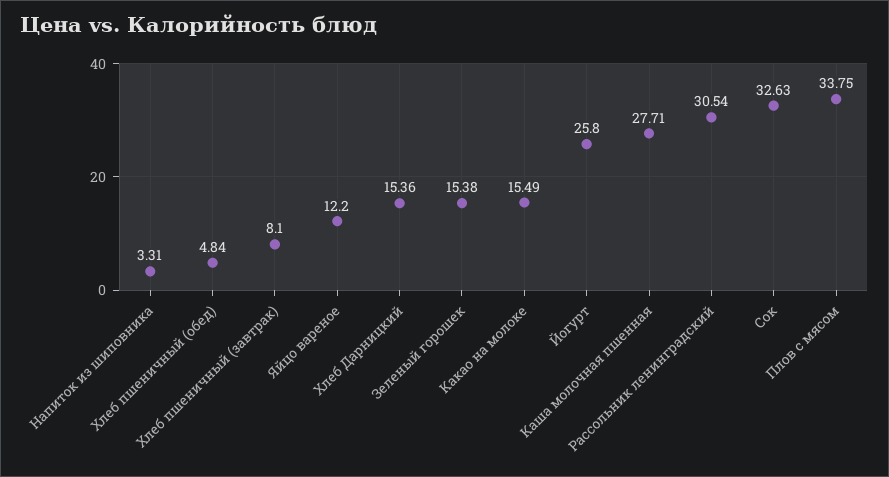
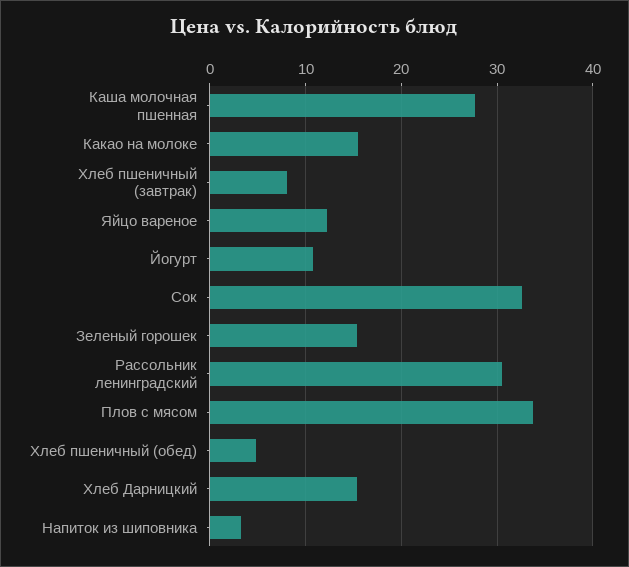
Йогурт: 25.8 -> 11

